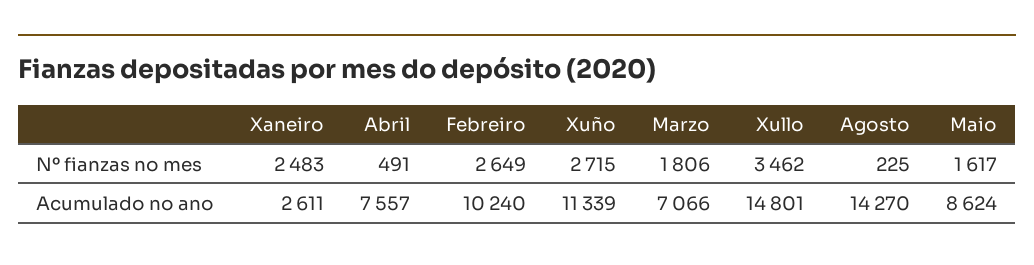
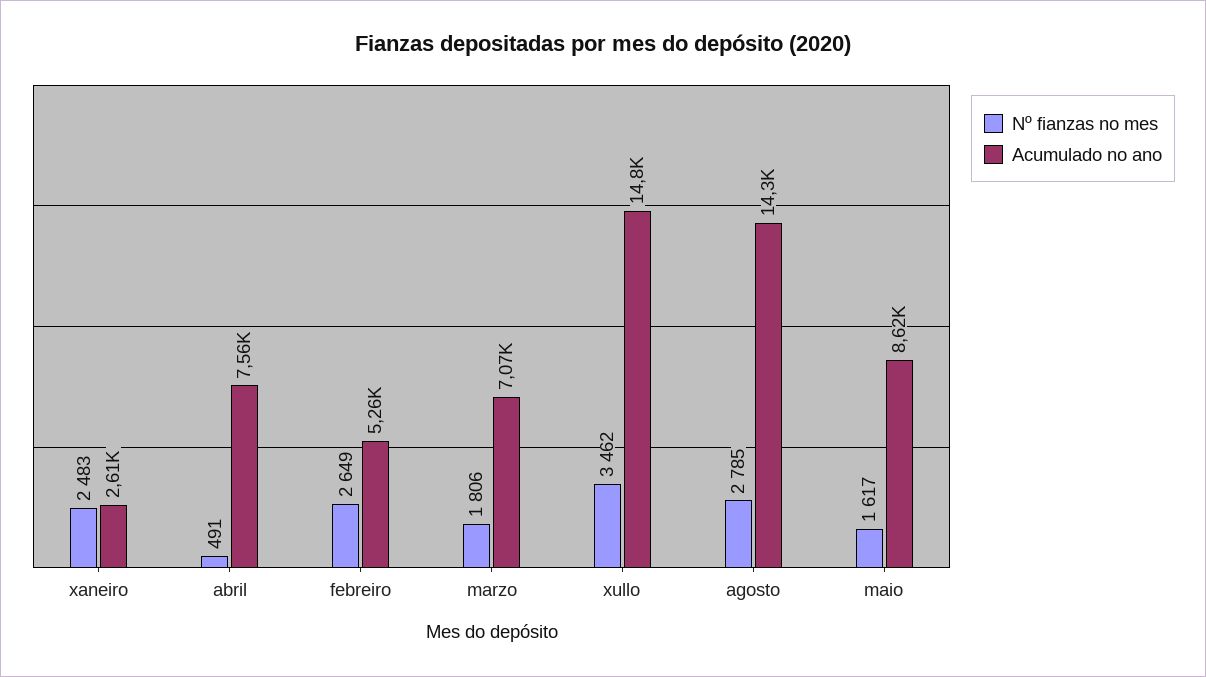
Nº fianzas no mes, Xuño: 2715 -> none
Nº fianzas no mes, Agosto: 225 -> 2785
Acumulado no ano, Febreiro: 10240 -> 5260
Acumulado no ano, Xuño: 11339 -> none

